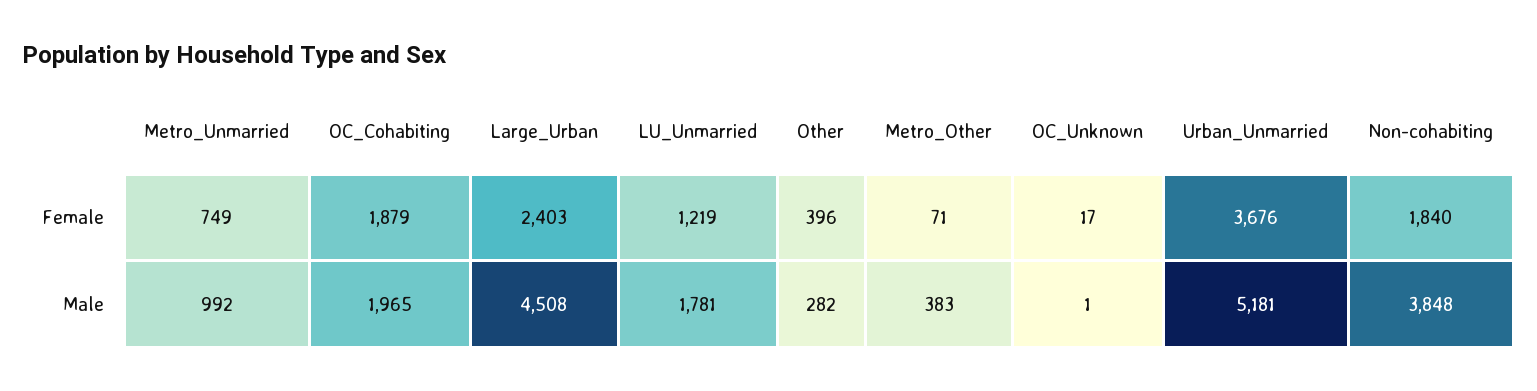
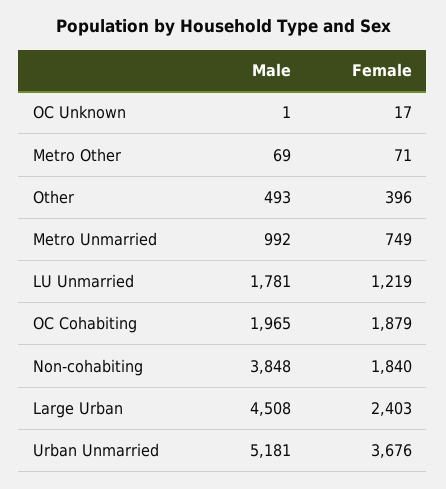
Other, Male: 282 -> 493
Metro_Other, Male: 383 -> 69

